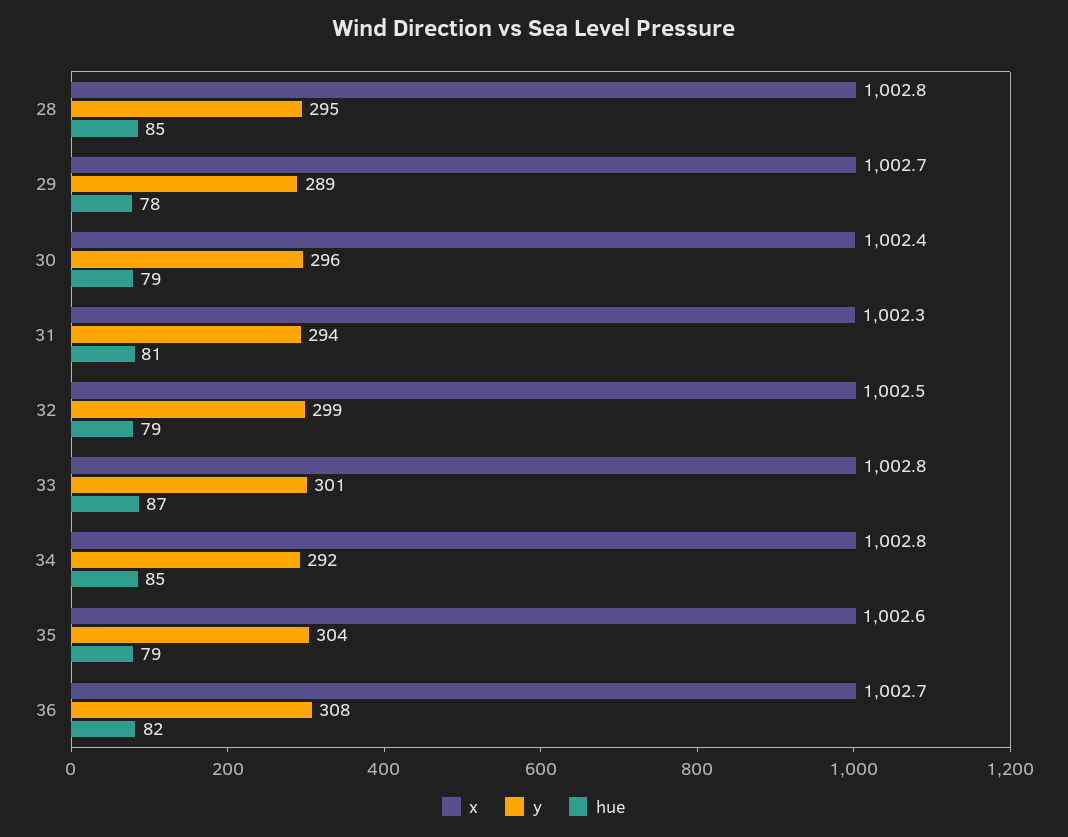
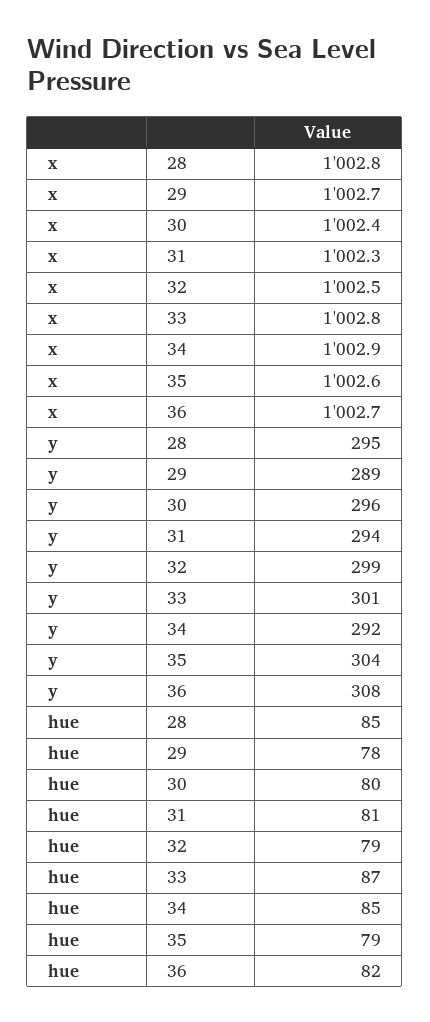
hue, 30: 79 -> 80
x, 34: 1002.8 -> 1002.9

